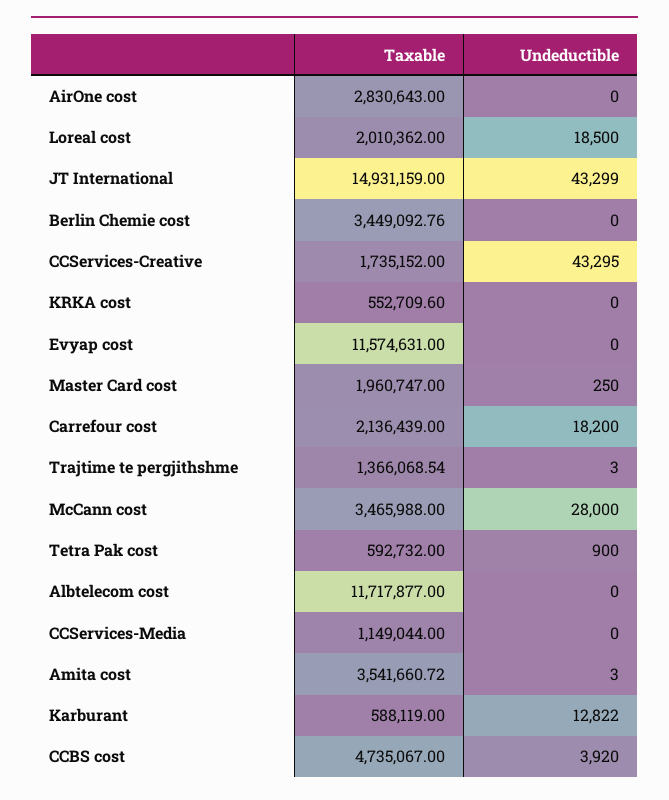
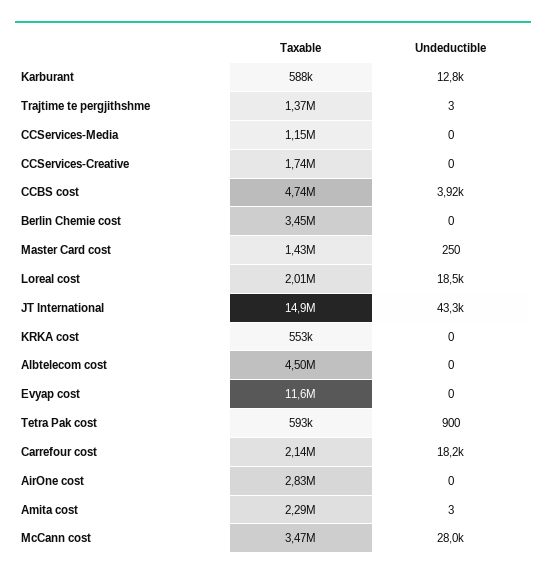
Undeductible, CCServices-Creative: 43295 -> 0
Taxable, Master Card cost: 1960747 -> 1430000
Taxable, Albtelecom cost: 11717877 -> 4500000
Taxable, Amita cost: 3541660.72 -> 2290000

